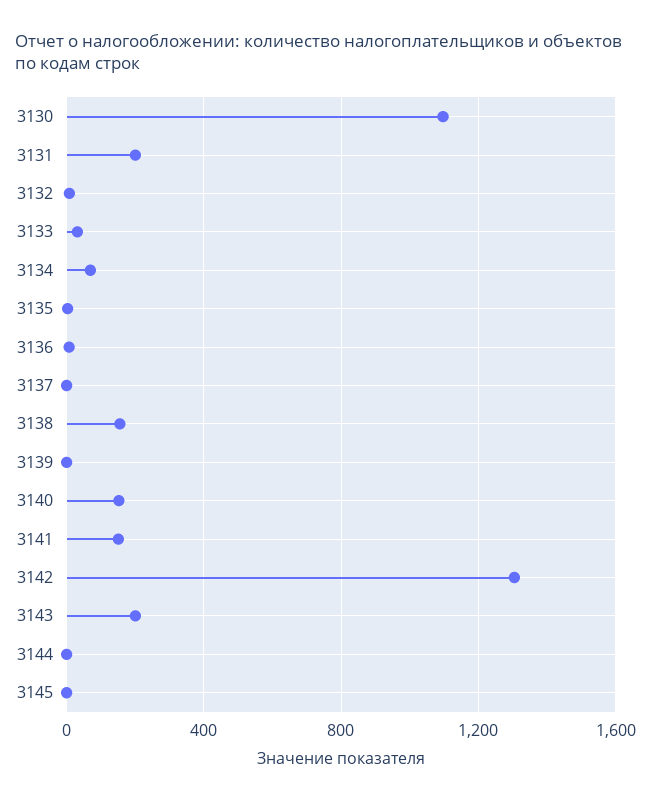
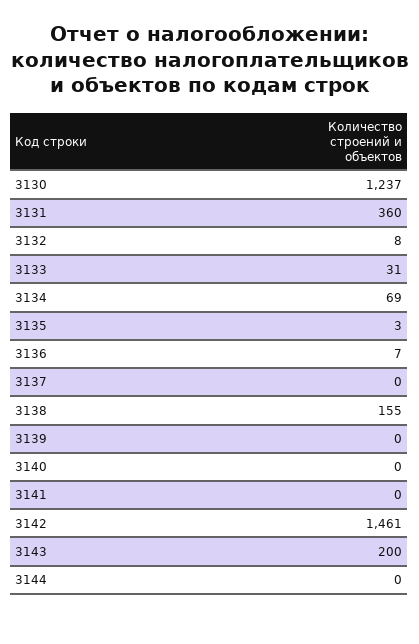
3130: 1100 -> 1237
3131: 200 -> 360
3140: 150 -> 0
3141: 150 -> 0
3142: 1300 -> 1461
3145: 0 -> none

